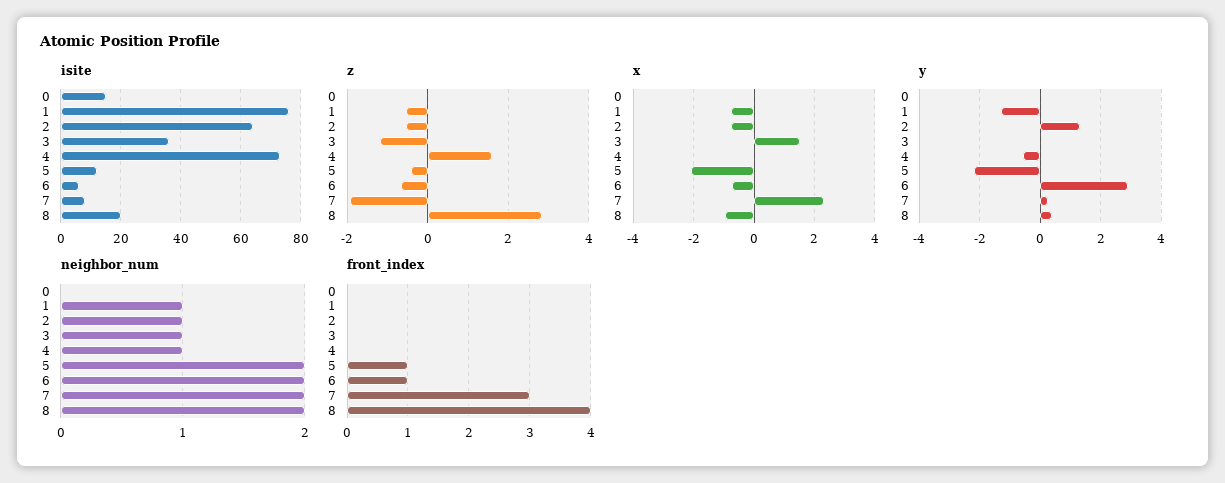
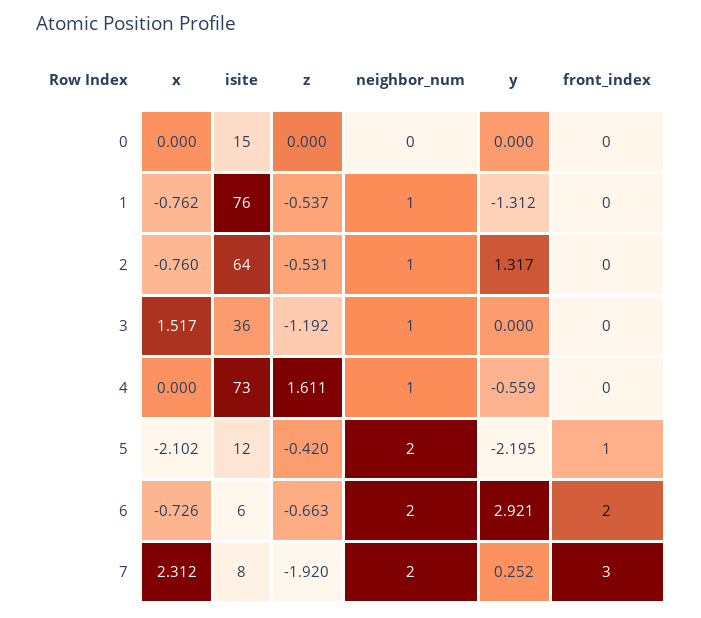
isite, 8: 20 -> none
z, 8: 2.8 -> none
x, 8: -1 -> none
y, 8: 0.4 -> none
neighbor_num, 8: 2 -> none
front_index, 6: 1 -> 2
front_index, 8: 4 -> none

